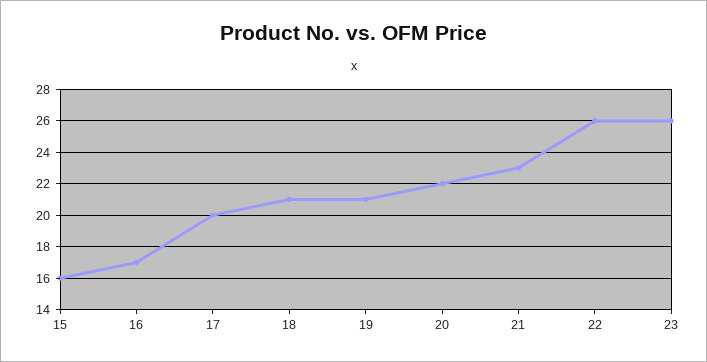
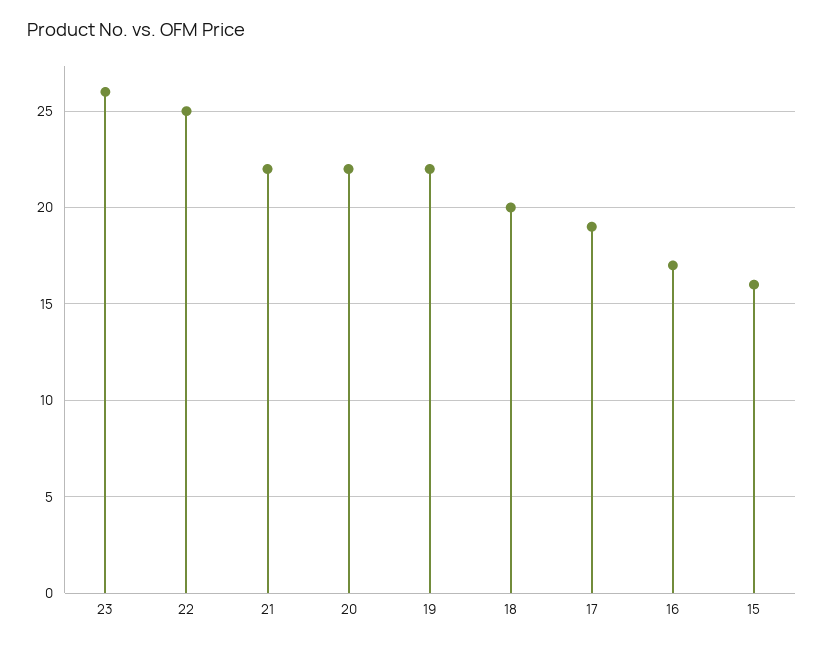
17: 20 -> 19
18: 21 -> 20
19: 21 -> 22
21: 23 -> 22
22: 26 -> 25

